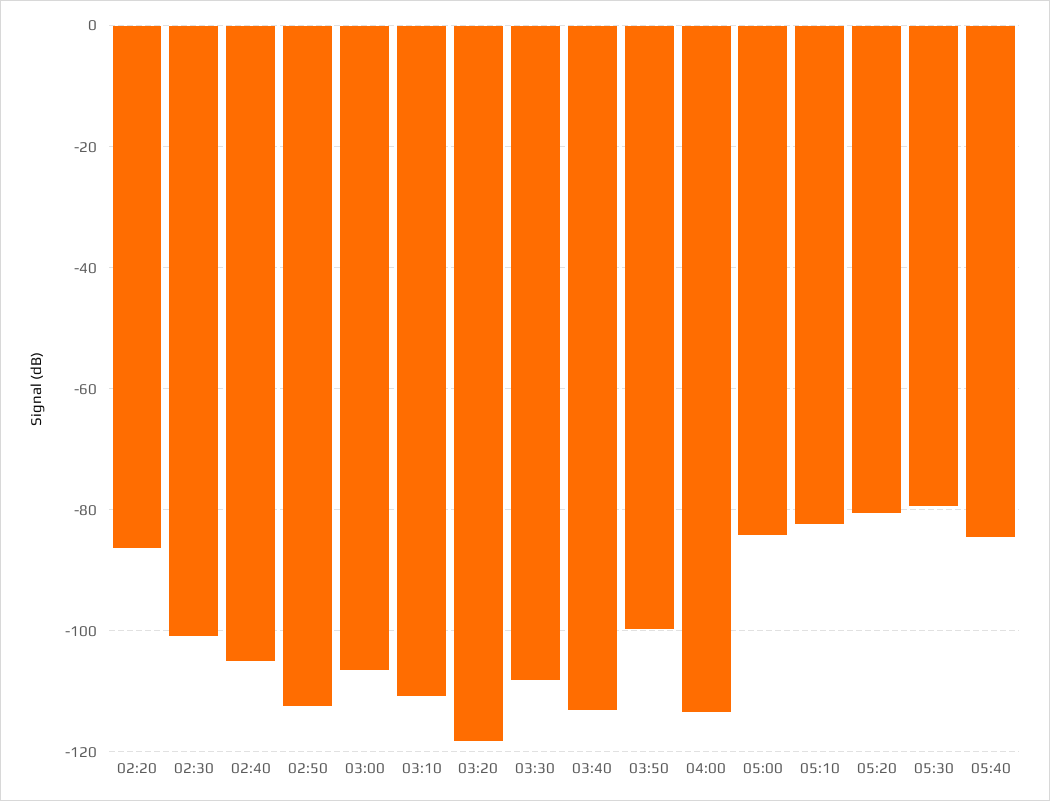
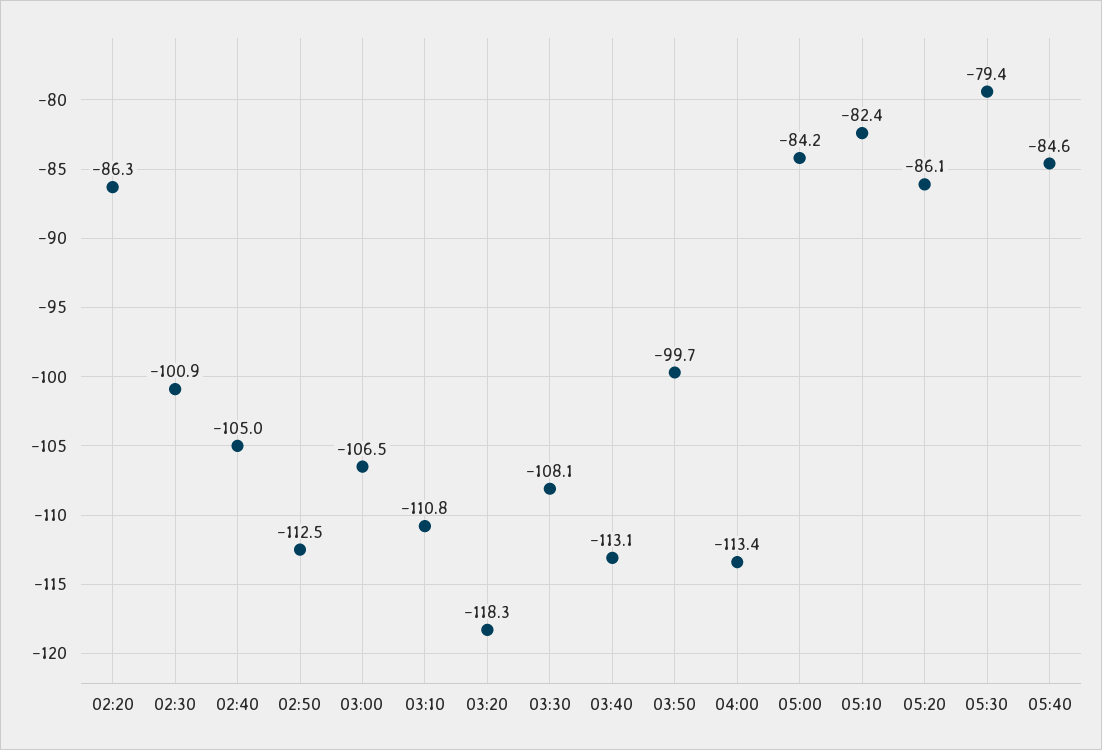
05:20: -80 -> -86.1

